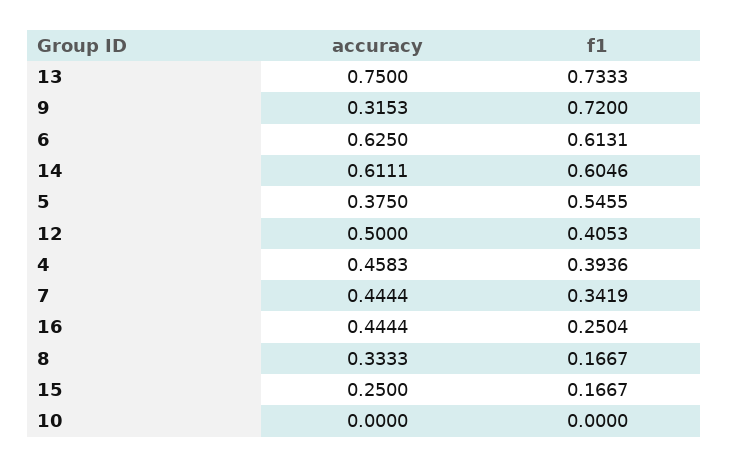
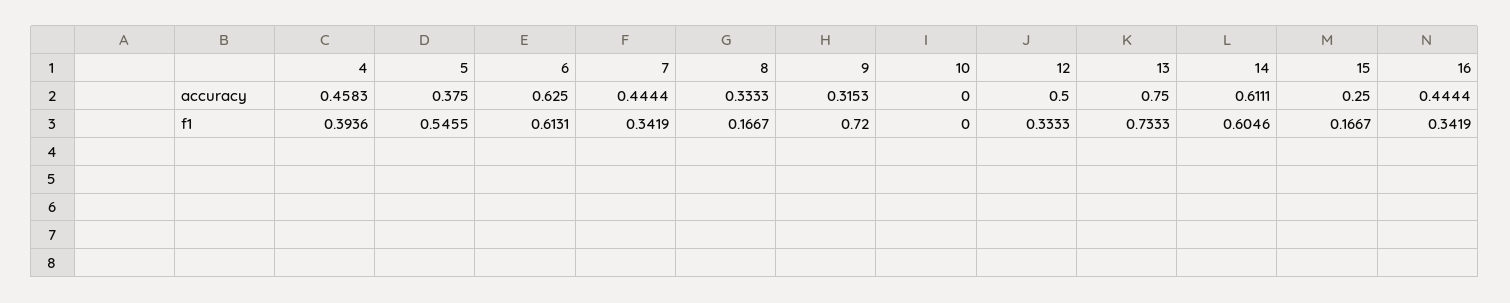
f1, 12: 0.4053 -> 0.3333
f1, 16: 0.2504 -> 0.3419

